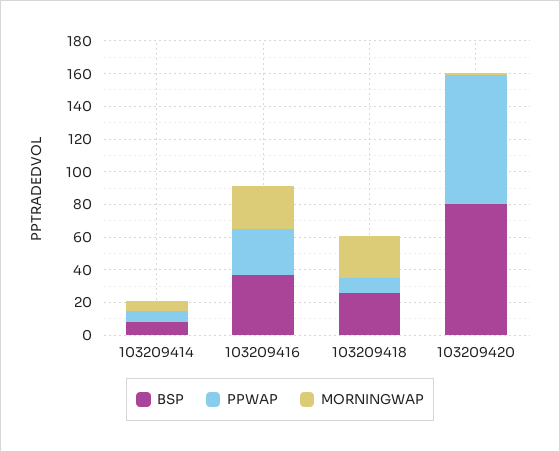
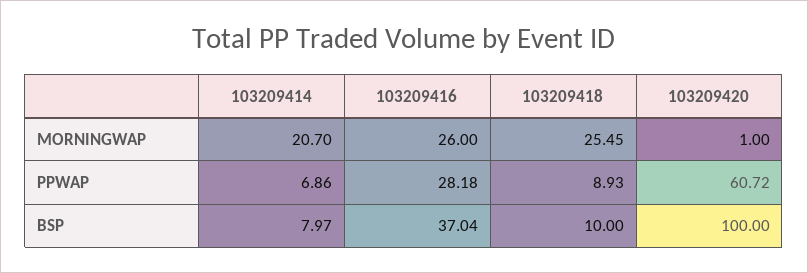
MORNINGWAP, 103209414: 5 -> 20.7
BSP, 103209418: 25 -> 10
BSP, 103209420: 80 -> 100
PPWAP, 103209420: 80 -> 60.72

